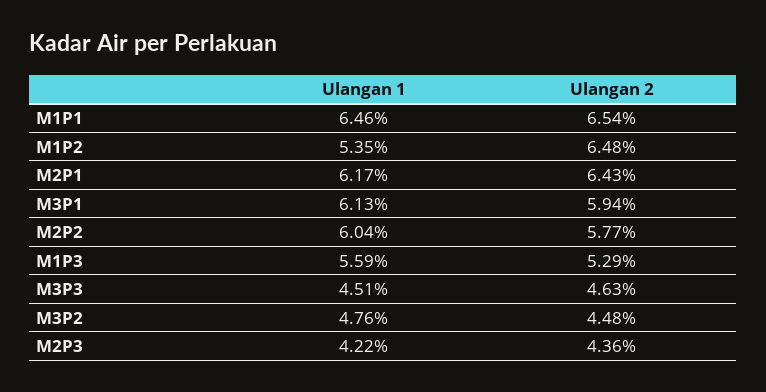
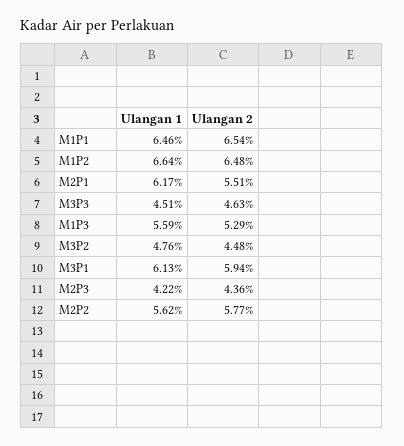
Ulangan 1, M1P2: 5.35 -> 6.64
Ulangan 2, M2P1: 6.43 -> 5.51
Ulangan 1, M2P2: 6.04 -> 5.62

